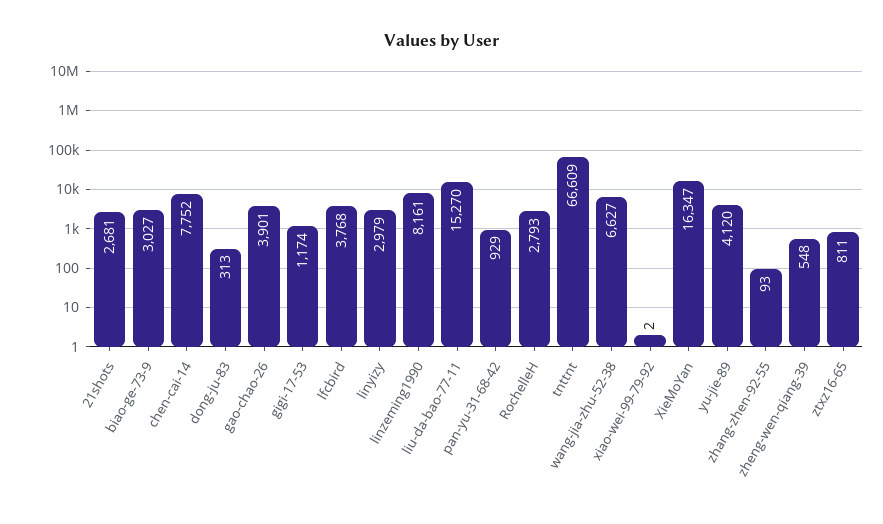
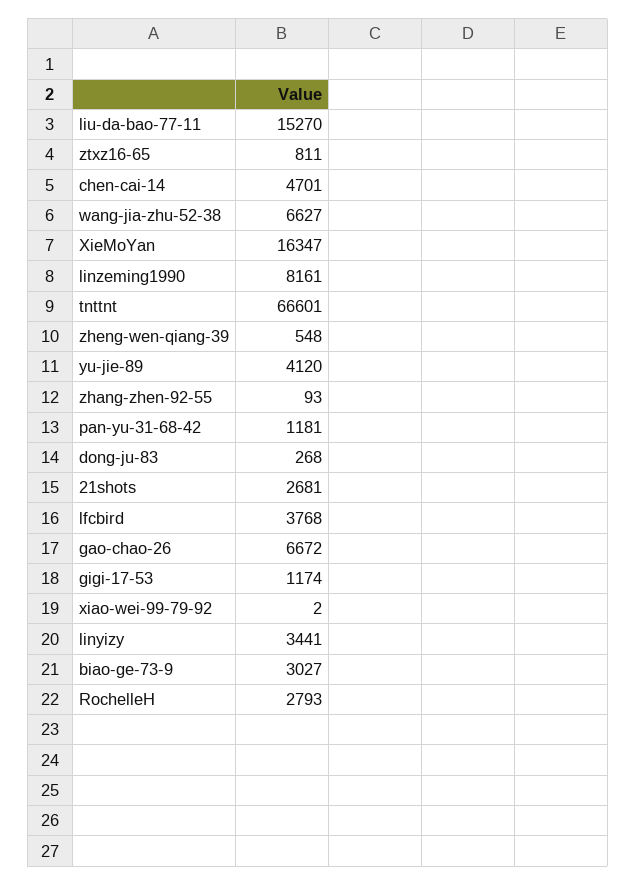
chen-cai-14: 7752 -> 4701
dong-ju-83: 313 -> 268
gao-chao-26: 3901 -> 6672
linyizy: 2979 -> 3441
pan-yu-31-68-42: 929 -> 1181
tnttnt: 66609 -> 66601

